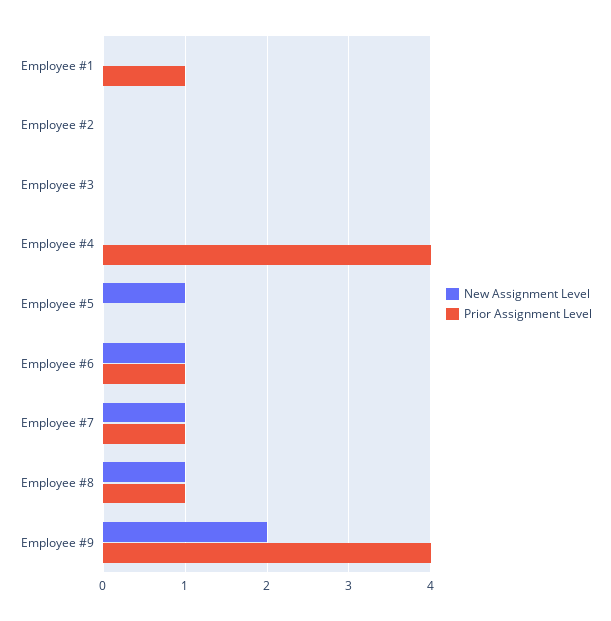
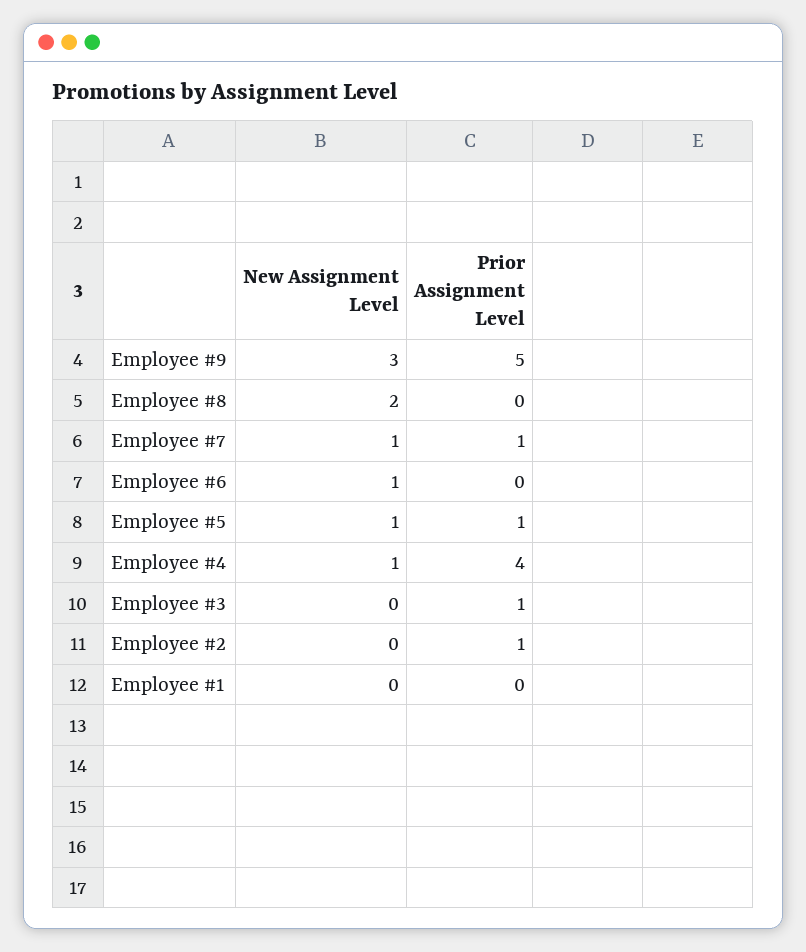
Prior Assignment Level, Employee #1: 1 -> 0
Prior Assignment Level, Employee #2: 0 -> 1
Prior Assignment Level, Employee #3: 0 -> 1
New Assignment Level, Employee #4: 0 -> 1
Prior Assignment Level, Employee #5: 0 -> 1
Prior Assignment Level, Employee #6: 1 -> 0
New Assignment Level, Employee #8: 1 -> 2
Prior Assignment Level, Employee #8: 1 -> 0
New Assignment Level, Employee #9: 2 -> 3
Prior Assignment Level, Employee #9: 4 -> 5

